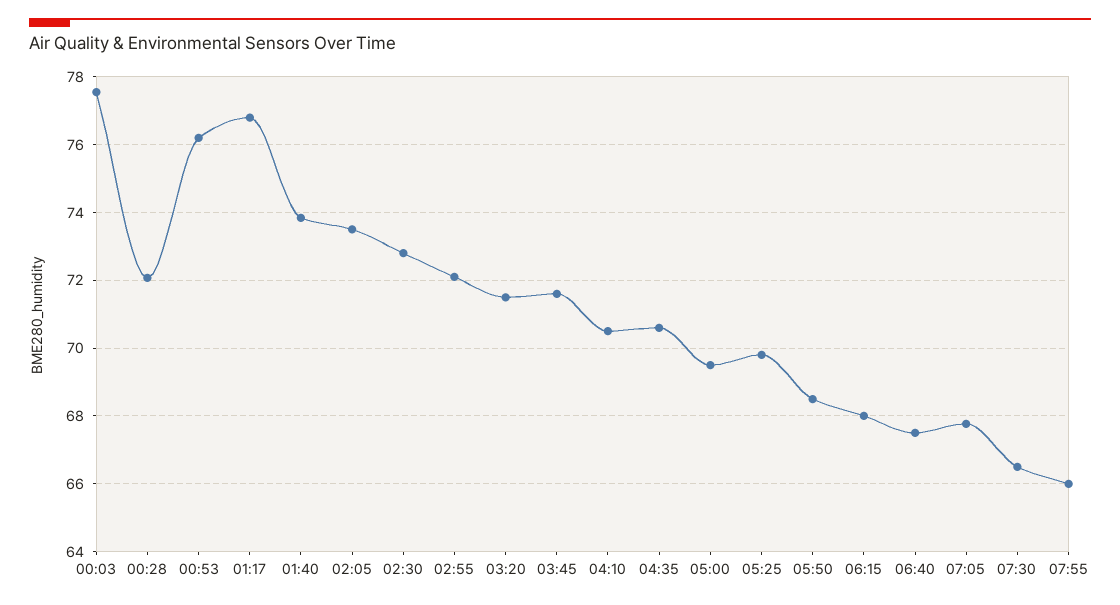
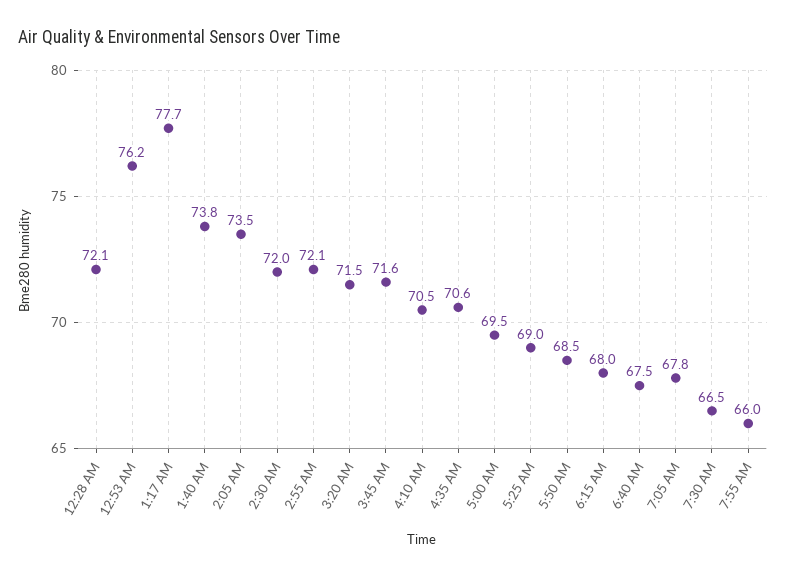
00:03: 77.6 -> none
01:17: 76.8 -> 77.7
02:30: 72.8 -> 72
05:25: 69.8 -> 69

